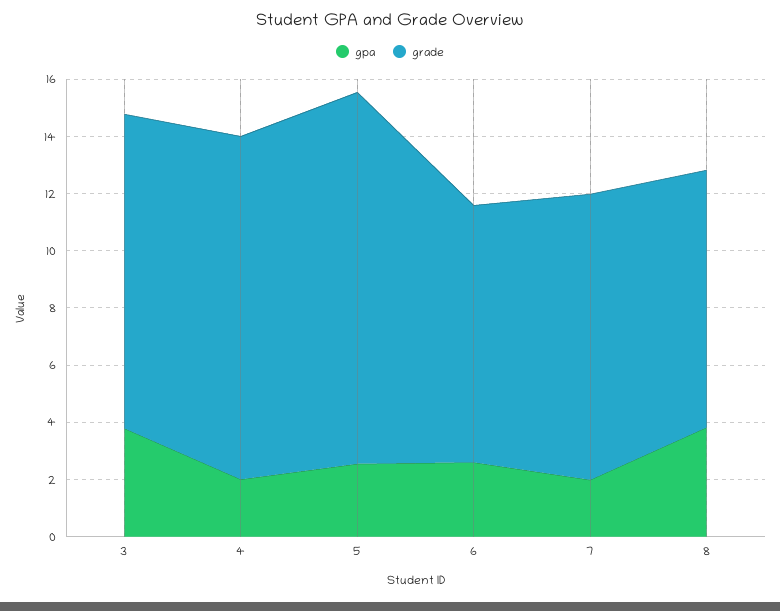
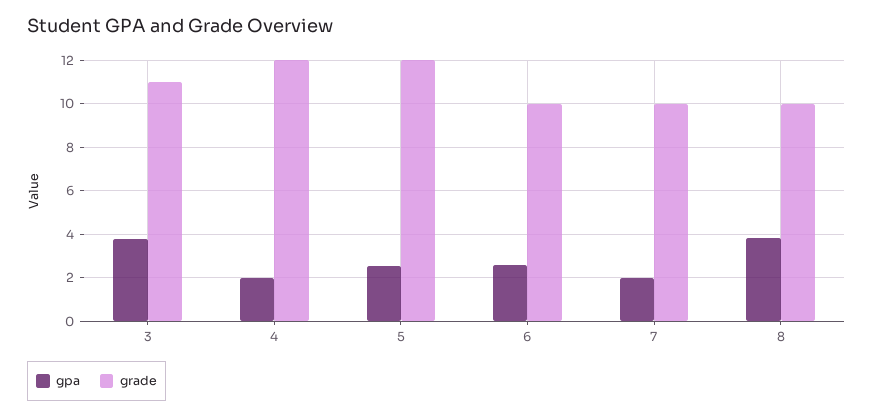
grade, 5: 13 -> 12
grade, 6: 9 -> 10
grade, 8: 9 -> 10

